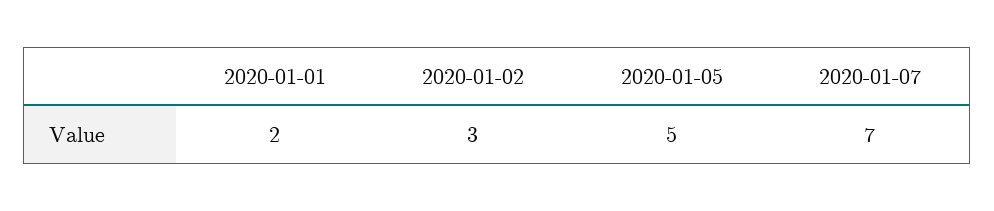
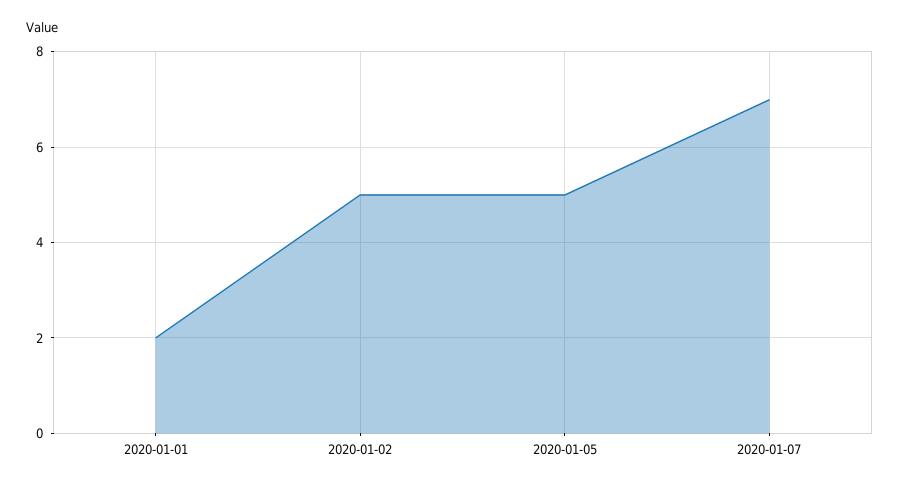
2020-01-02: 3 -> 5

